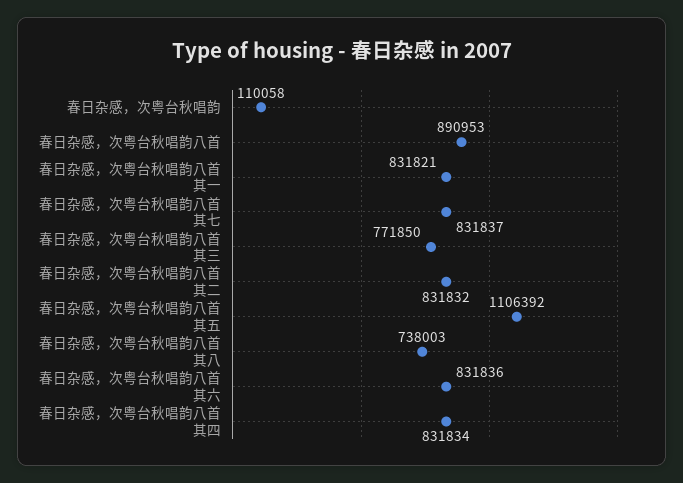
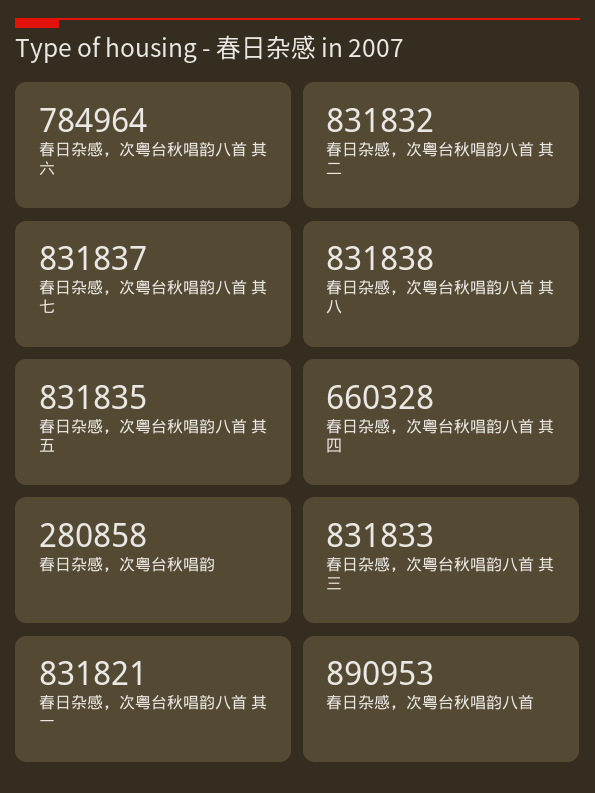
春日杂感，次粤台秋唱韵: 110058 -> 280858
春日杂感，次粤台秋唱韵八首 其三: 771850 -> 831833
春日杂感，次粤台秋唱韵八首 其五: 1106392 -> 831835
春日杂感，次粤台秋唱韵八首 其八: 738003 -> 831838
春日杂感，次粤台秋唱韵八首 其六: 831836 -> 784964
春日杂感，次粤台秋唱韵八首 其四: 831834 -> 660328

